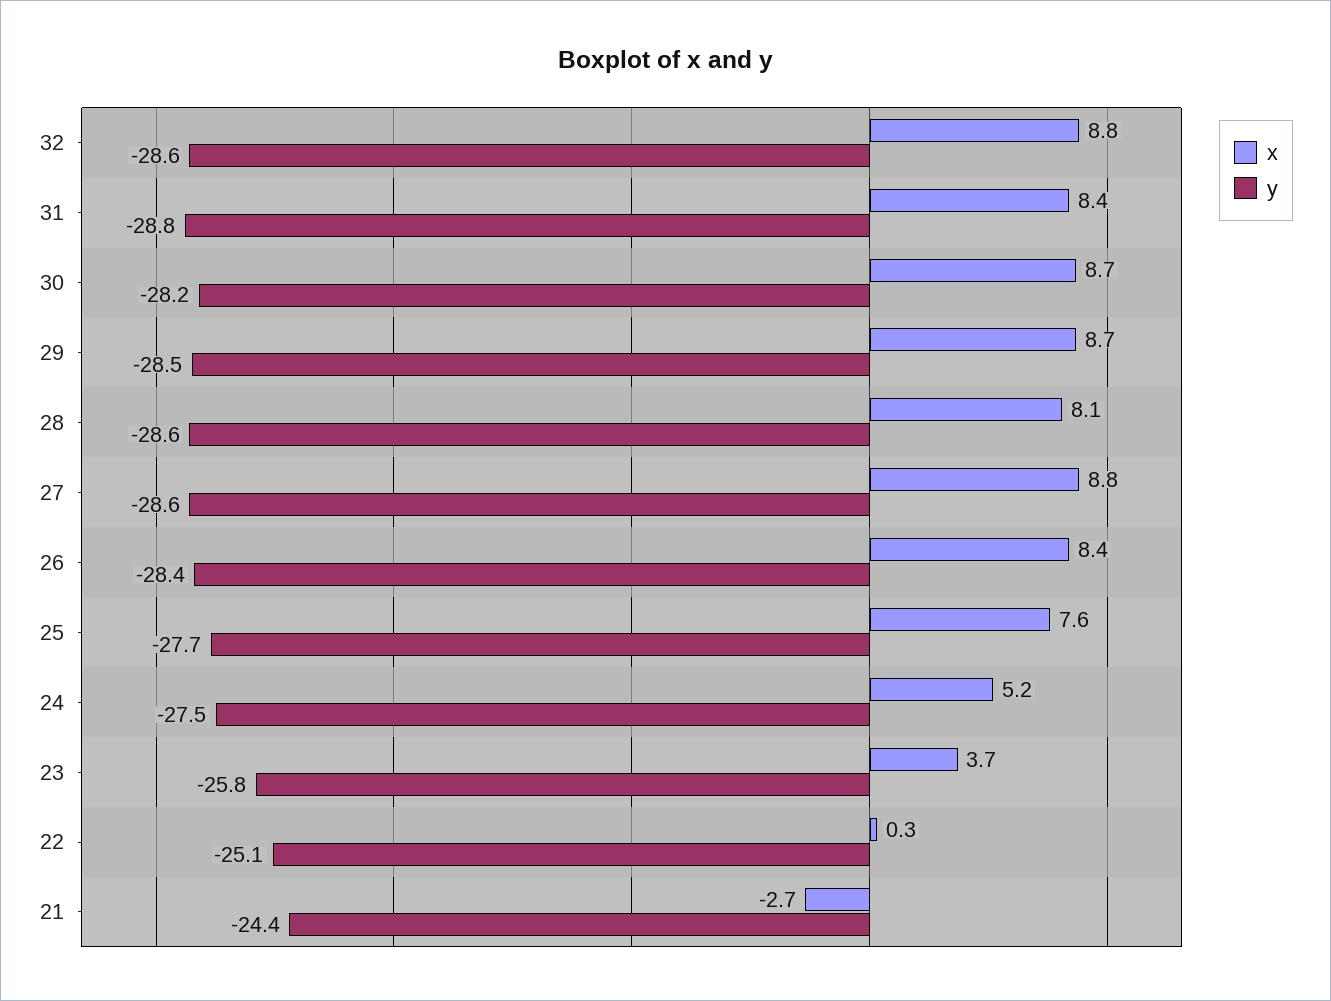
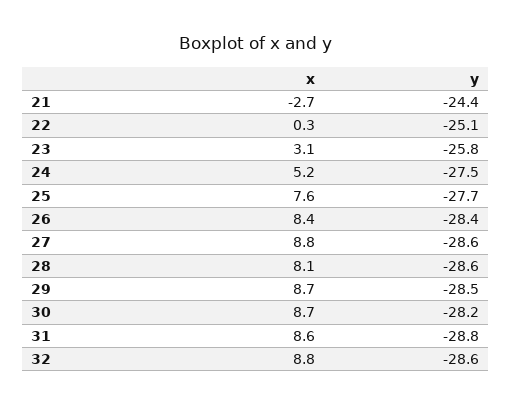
x, 31: 8.4 -> 8.6
x, 23: 3.7 -> 3.1

